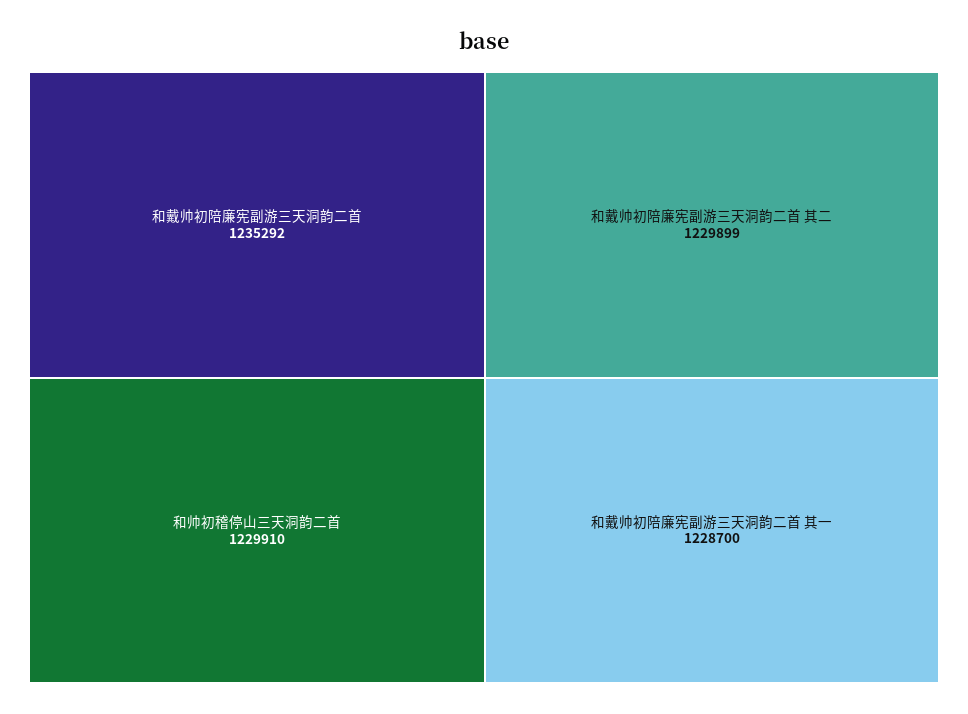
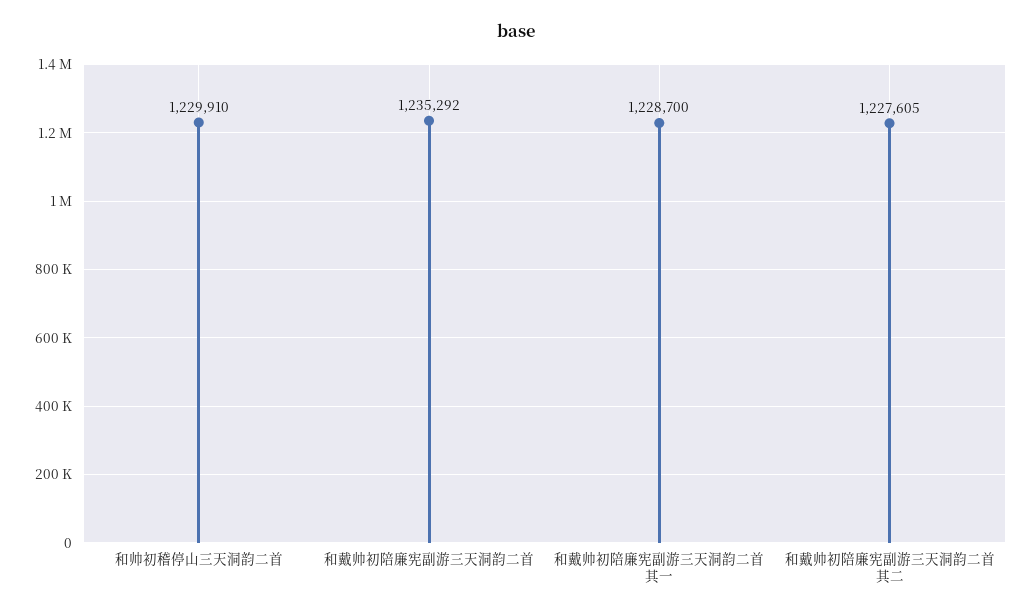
和戴帅初陪廉宪副游三天洞韵二首 其二: 1229899 -> 1227605

